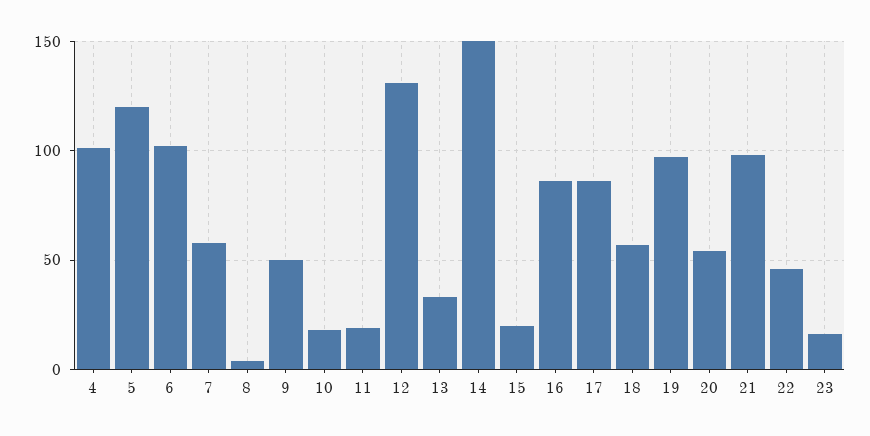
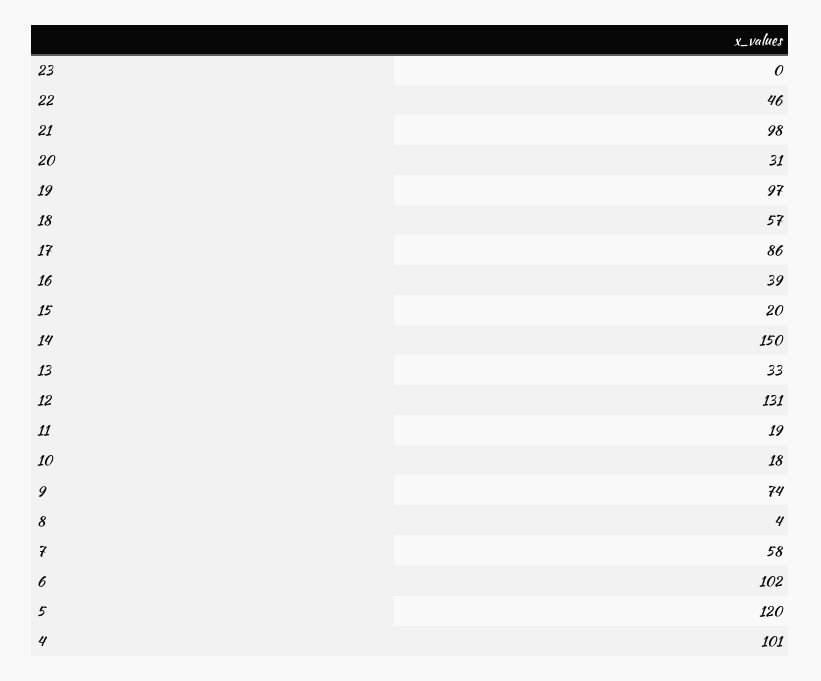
9: 50 -> 74
16: 85 -> 39
20: 55 -> 31
23: 15 -> 0

